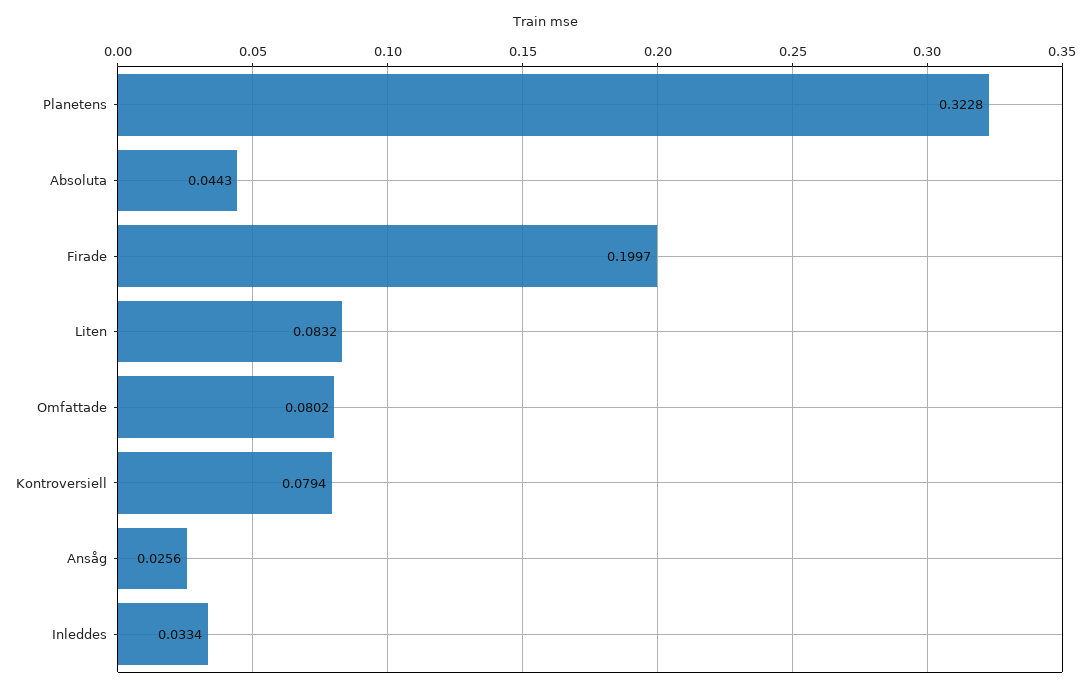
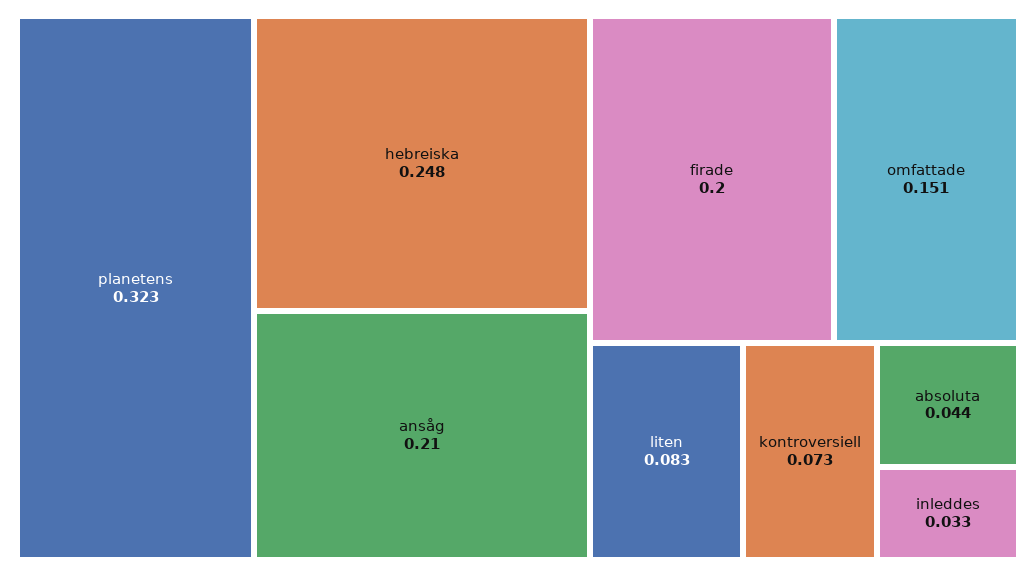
Omfattade: 0.0802 -> 0.151
Kontroversiell: 0.0794 -> 0.073
Ansåg: 0.0256 -> 0.21
hebreiska: none -> 0.248

